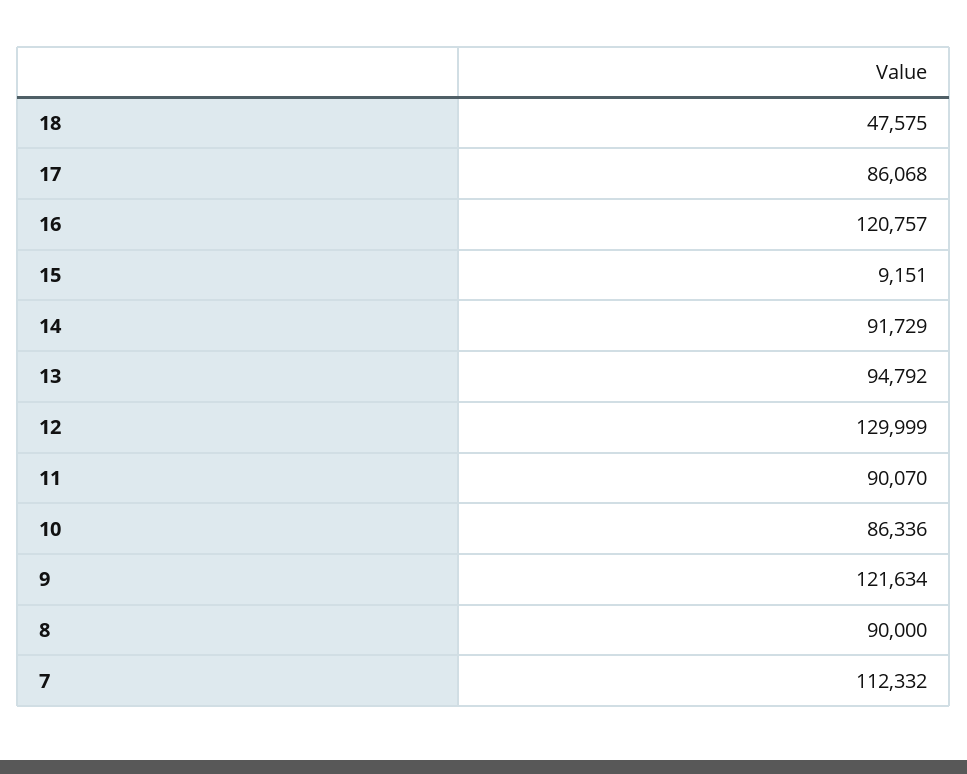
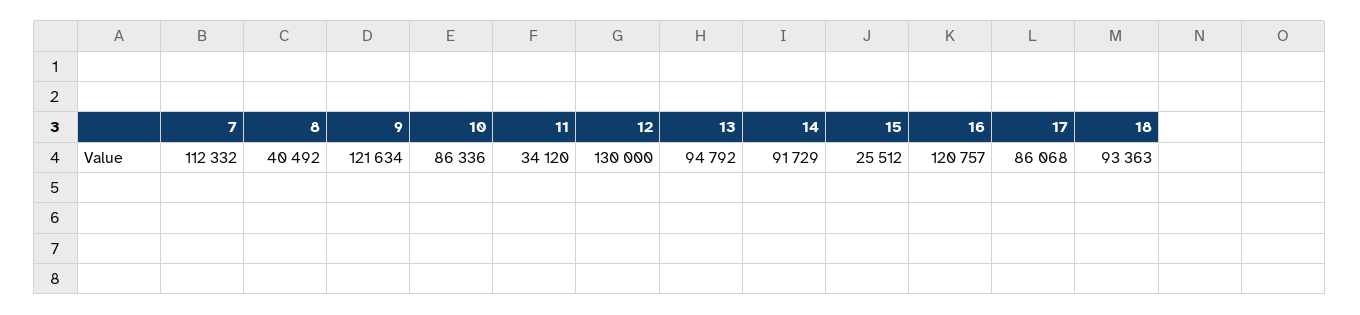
18: 47575 -> 93363
15: 9151 -> 25512
12: 129999 -> 130000
11: 90070 -> 34120
8: 90000 -> 40492

